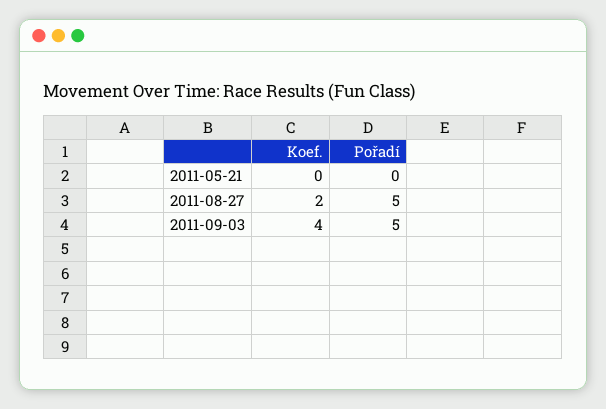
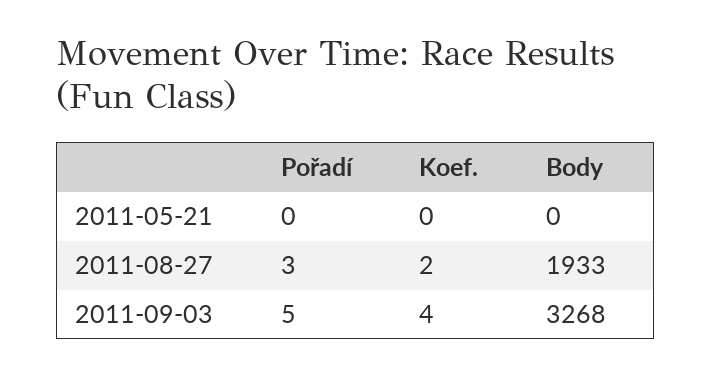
Pořadí, 2011-08-27: 5 -> 3
Body, 2011-05-21: none -> 0
Body, 2011-08-27: none -> 1933
Body, 2011-09-03: none -> 3268

